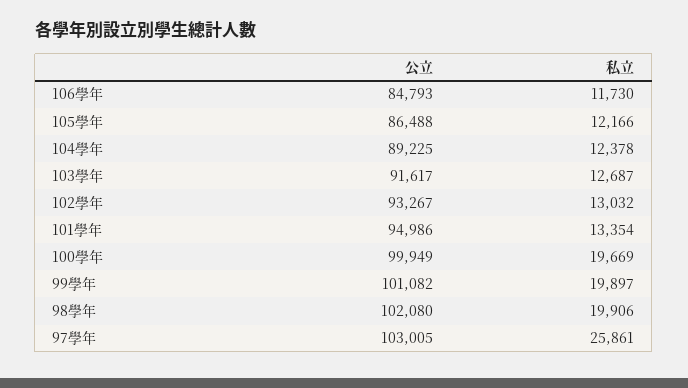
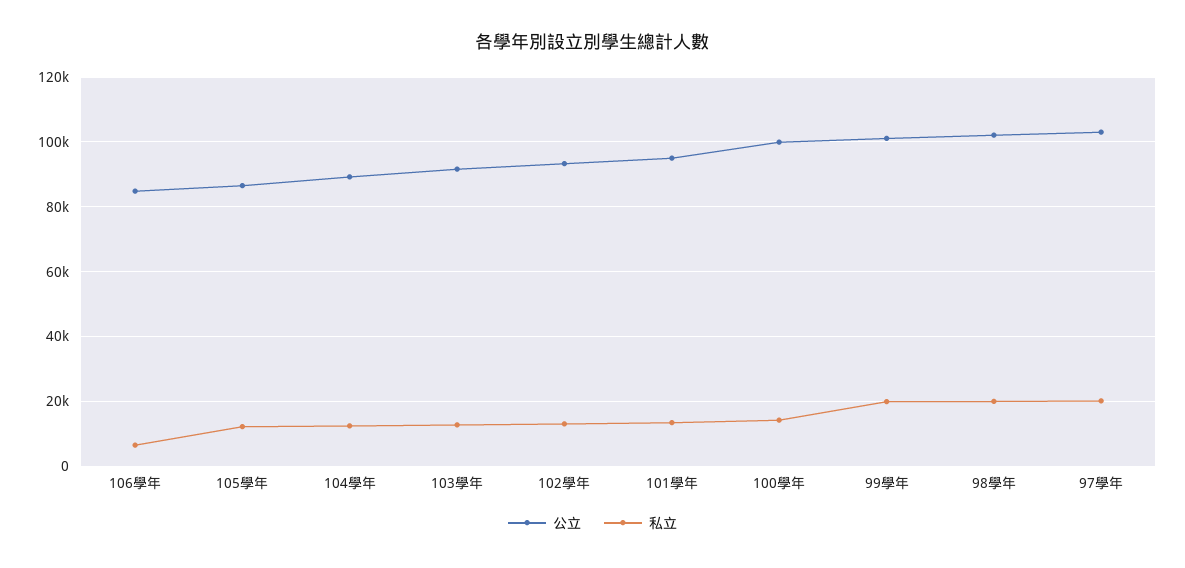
私立, 106學年: 11730 -> 6000
私立, 100學年: 19669 -> 14000
私立, 97學年: 25861 -> 20000

